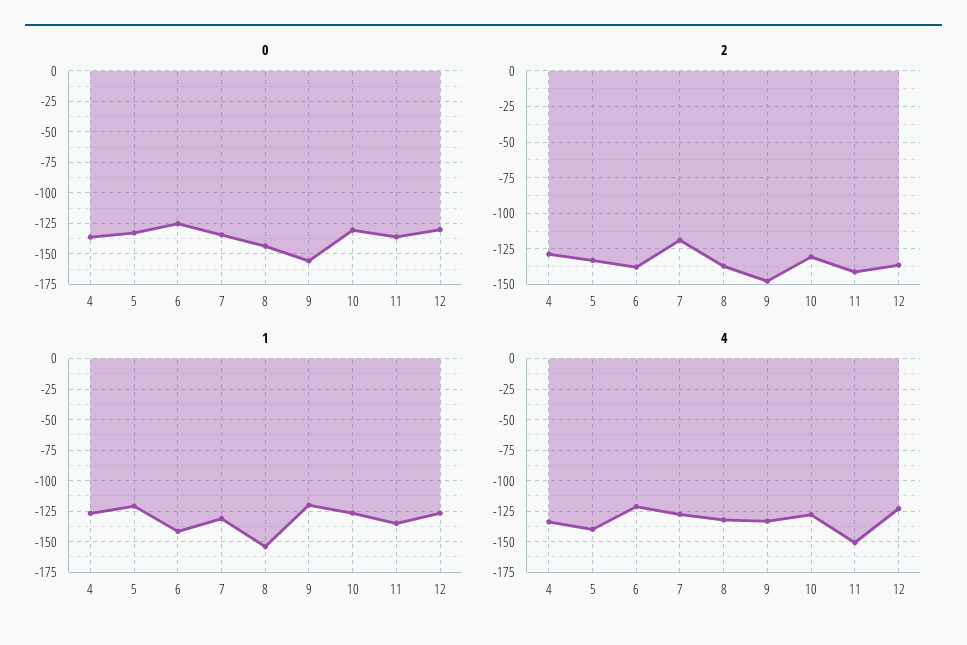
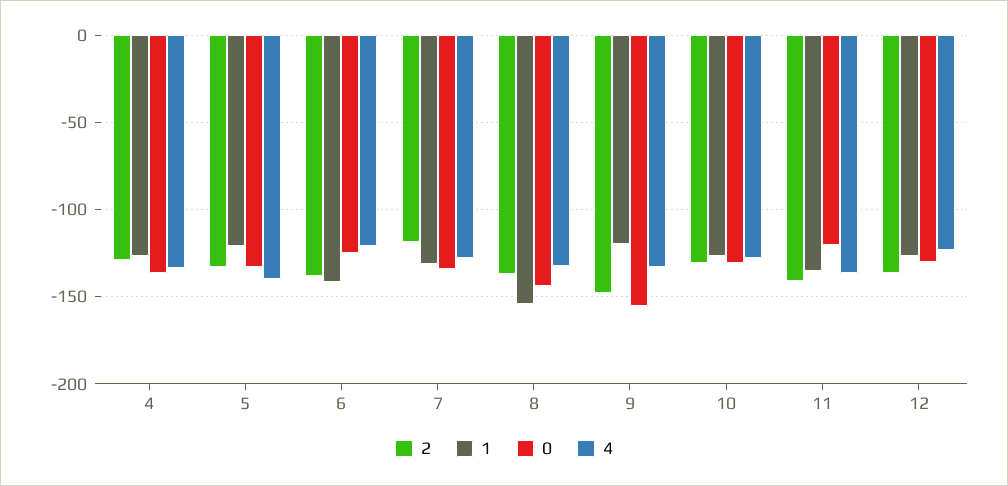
0, 11: -135 -> -120
4, 11: -150 -> -135

